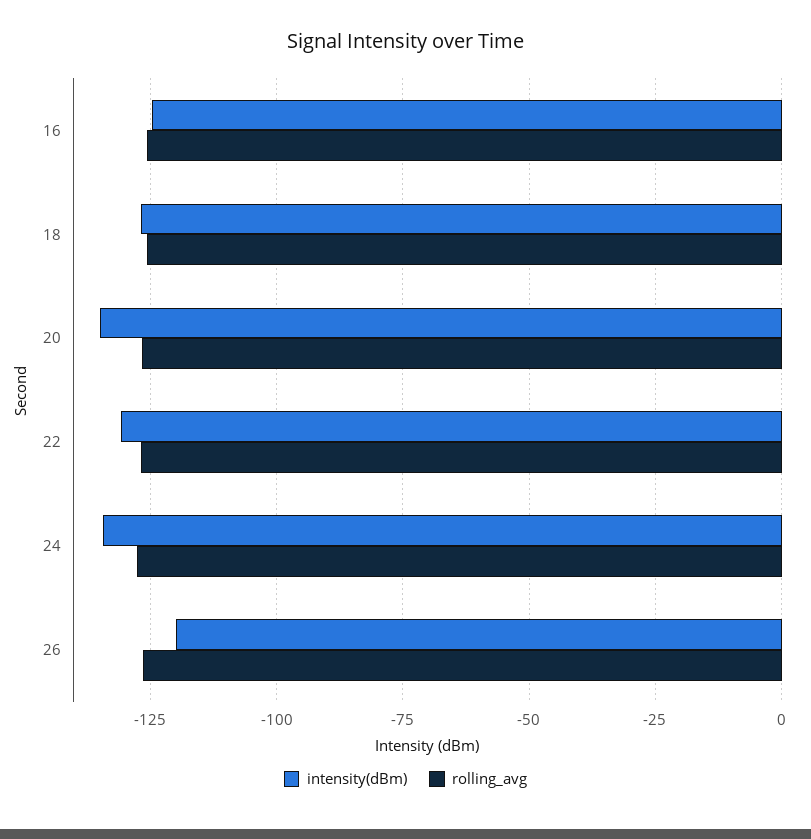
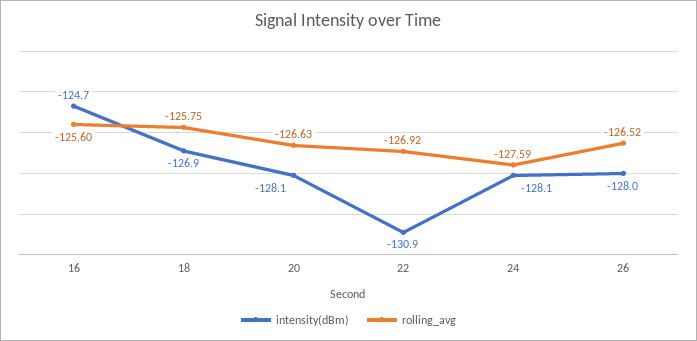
intensity(dBm), 20: -135 -> -128.1
intensity(dBm), 24: -135 -> -128.1
intensity(dBm), 26: -120 -> -128

